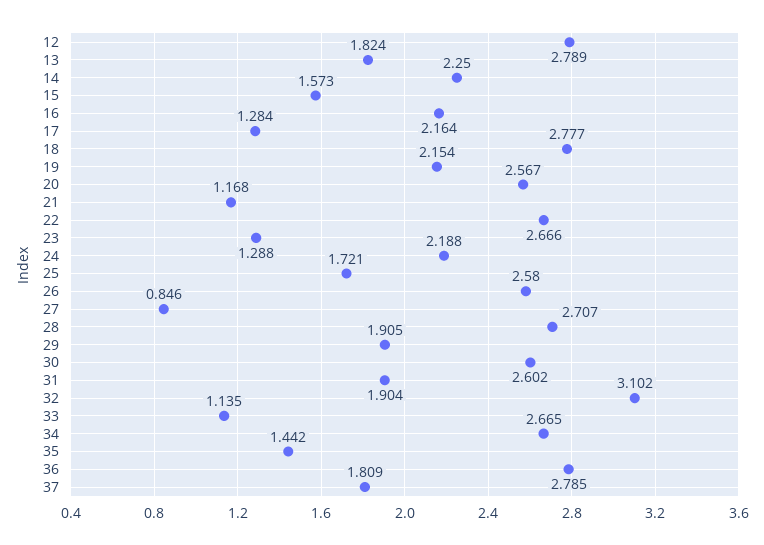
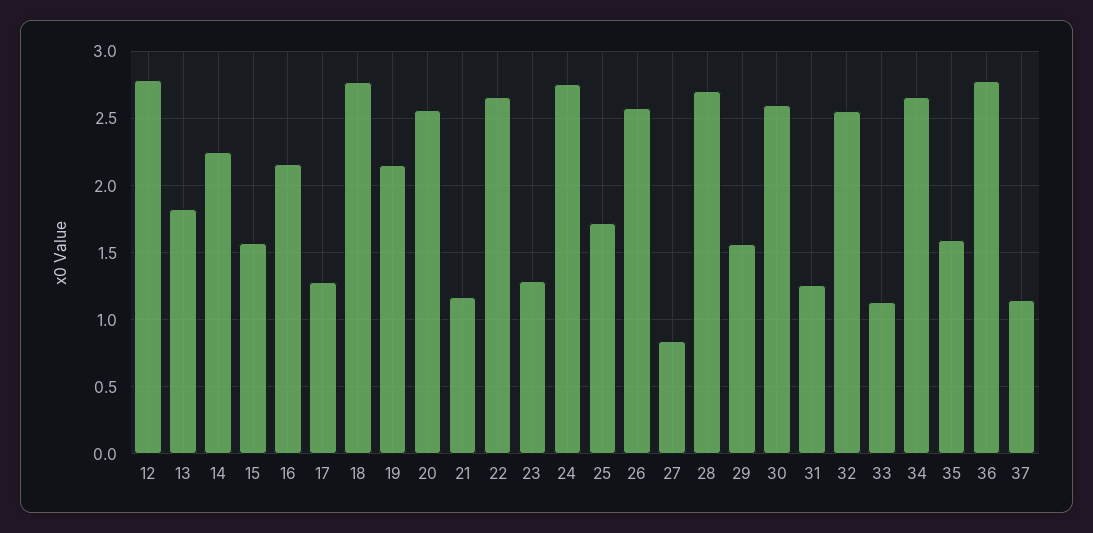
24: 2.188 -> 2.75
29: 1.905 -> 1.55
31: 1.904 -> 1.25
32: 3.102 -> 2.55
35: 1.442 -> 1.6
37: 1.809 -> 1.15

